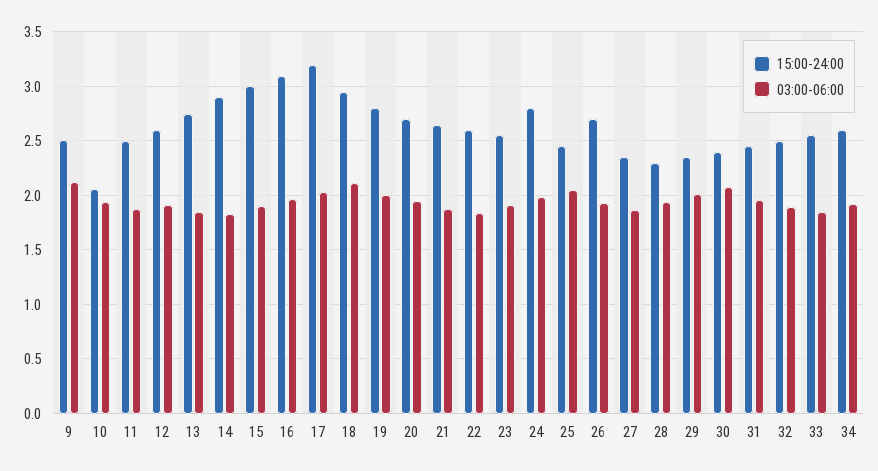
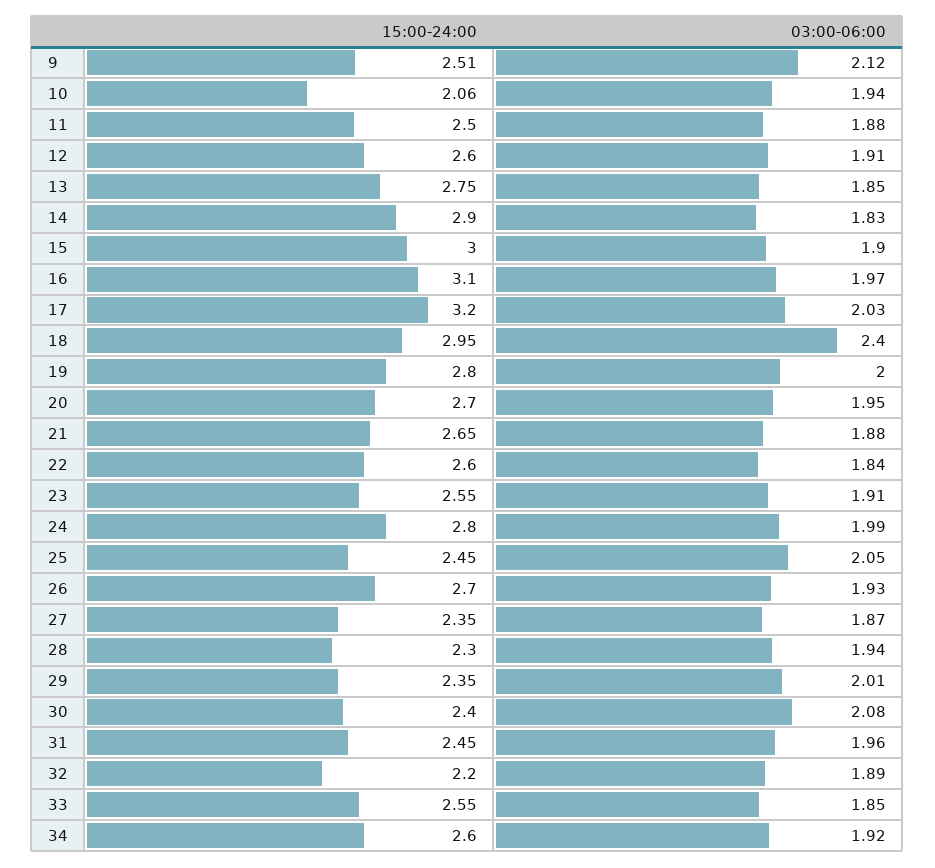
03:00-06:00, 18: 2.1 -> 2.4
15:00-24:00, 32: 2.5 -> 2.2

